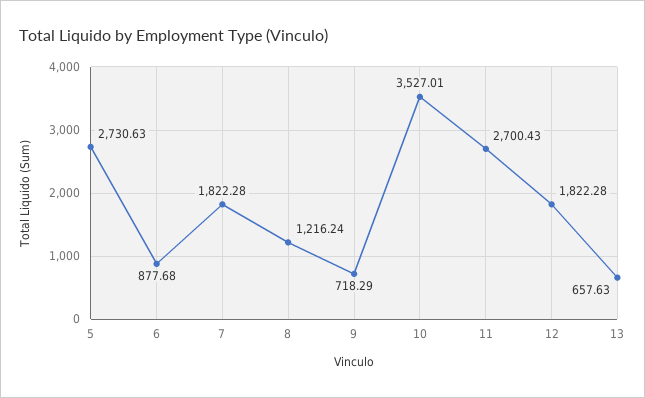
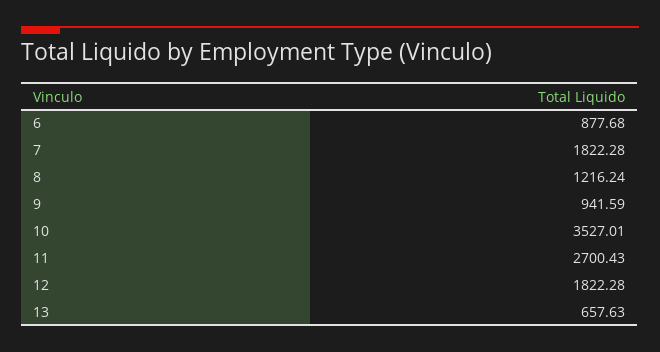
5: 2730.63 -> none
9: 718.29 -> 941.59

